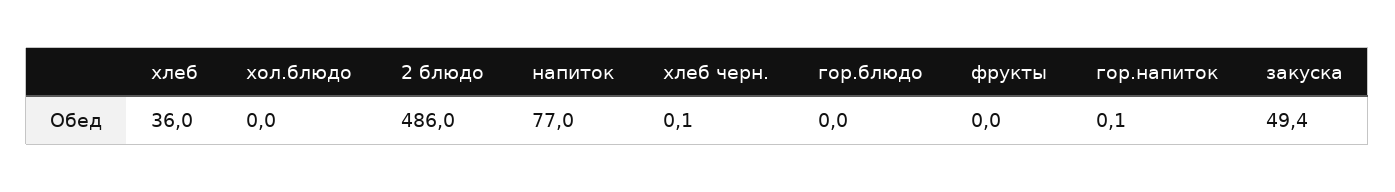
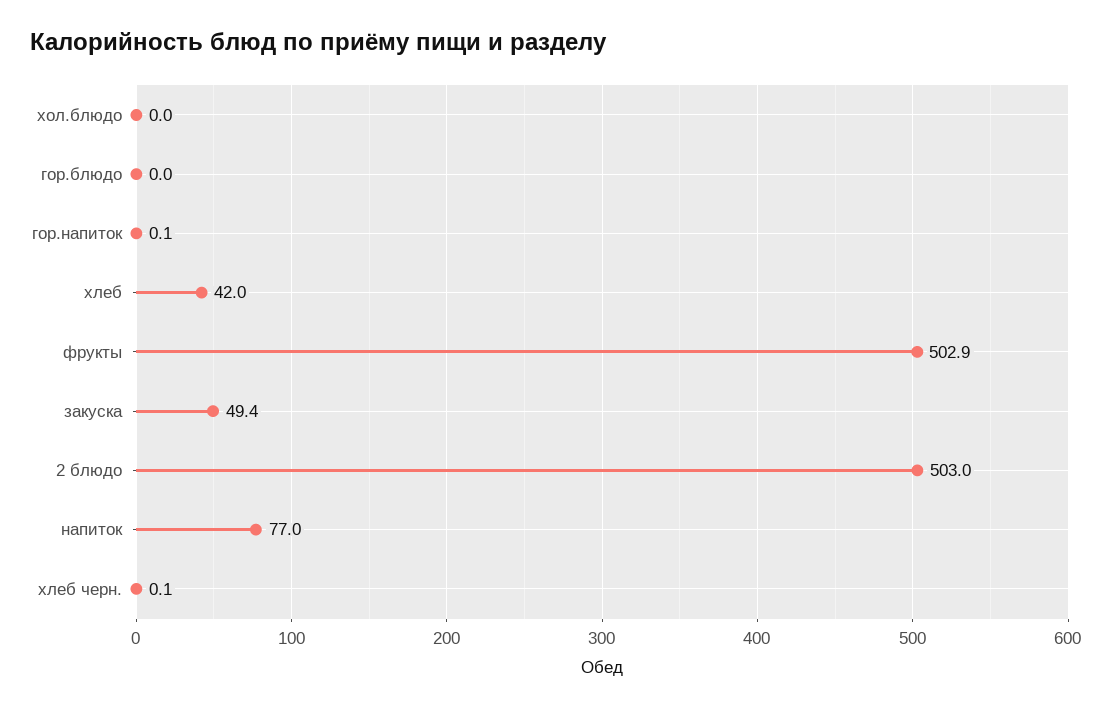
хлеб: 36 -> 42
2 блюдо: 486 -> 503
фрукты: 0 -> 502.9

